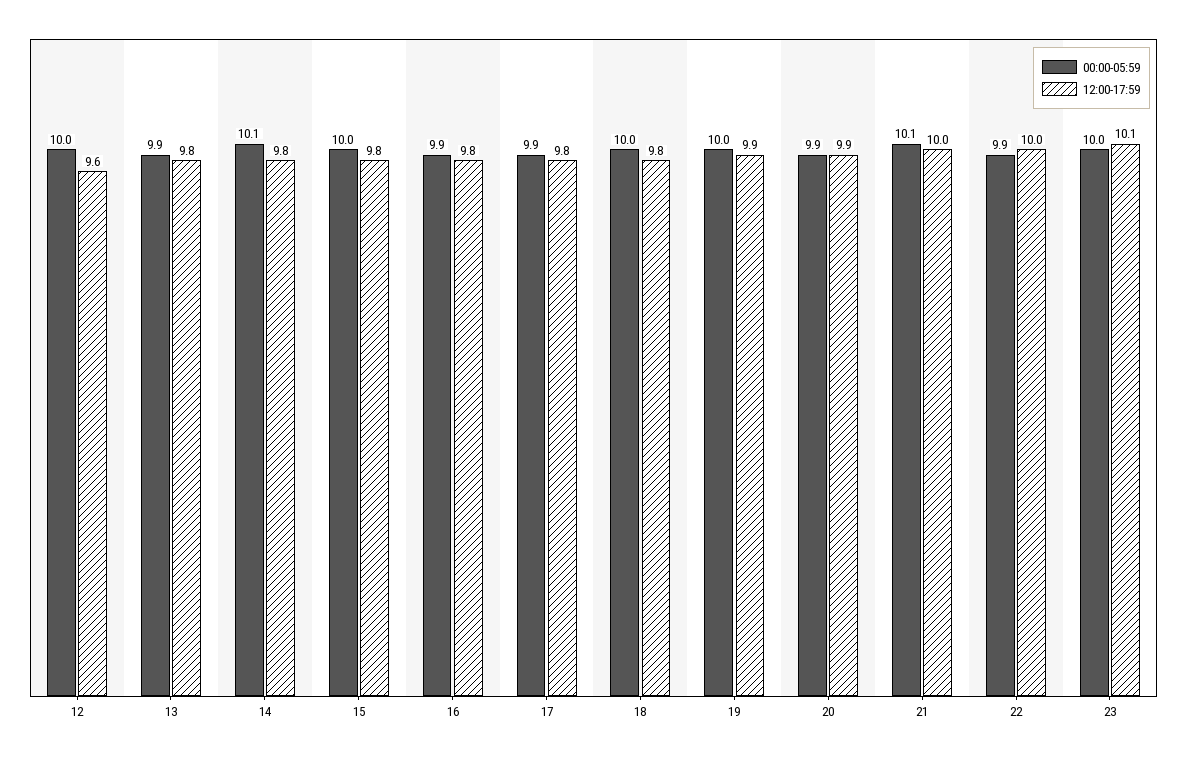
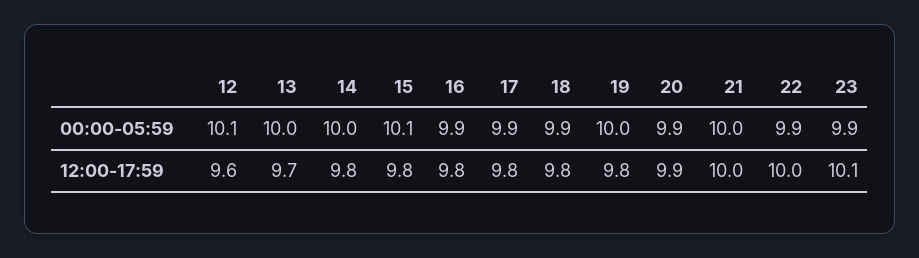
00:00-05:59, 12: 10 -> 10.1
00:00-05:59, 13: 9.9 -> 10
12:00-17:59, 13: 9.8 -> 9.7
00:00-05:59, 14: 10.1 -> 10
00:00-05:59, 15: 10 -> 10.1
00:00-05:59, 18: 10 -> 9.9
12:00-17:59, 19: 9.9 -> 9.8
00:00-05:59, 21: 10.1 -> 10
00:00-05:59, 23: 10 -> 9.9

